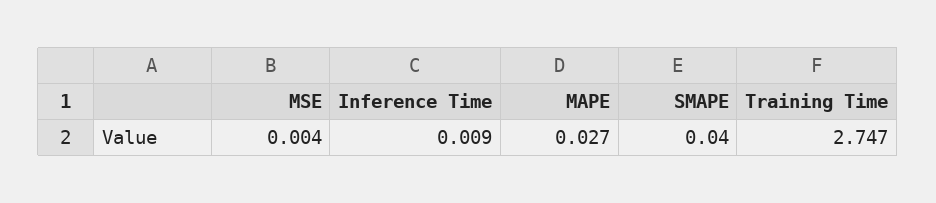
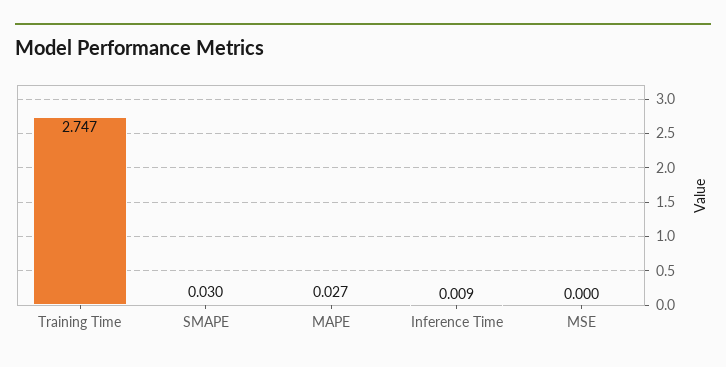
MSE: 0.004 -> 0
SMAPE: 0.04 -> 0.03

